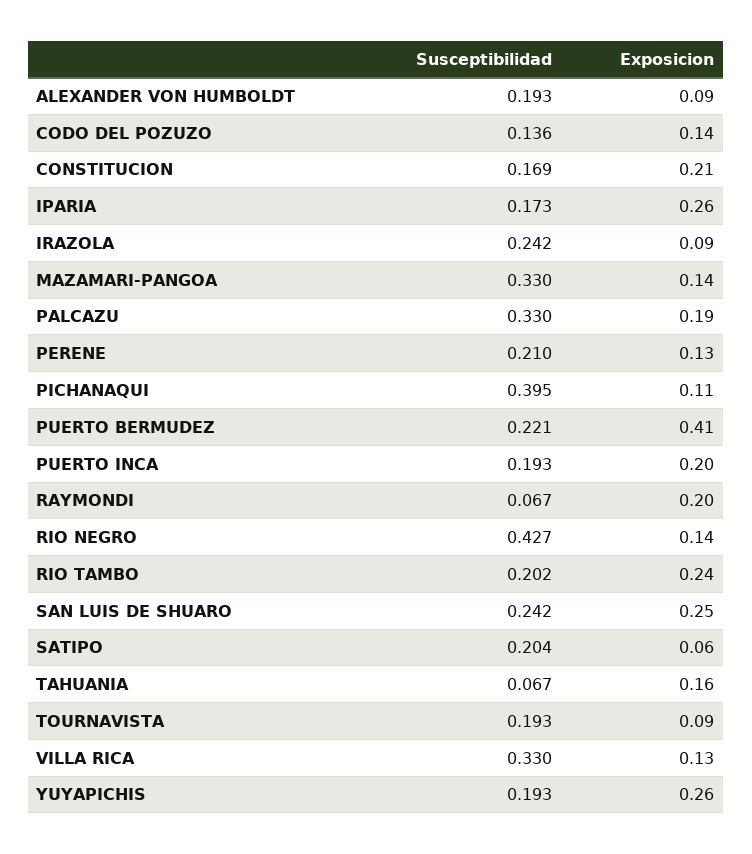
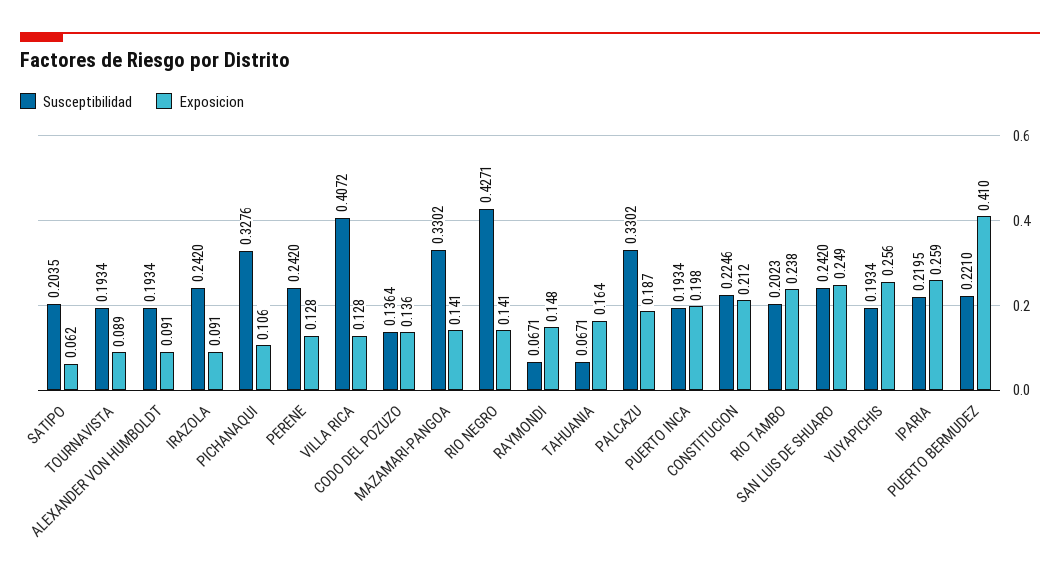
Susceptibilidad, CONSTITUCION: 0.169 -> 0.2246
Susceptibilidad, IPARIA: 0.173 -> 0.2195
Susceptibilidad, PERENE: 0.21 -> 0.242
Susceptibilidad, PICHANAQUI: 0.395 -> 0.3276
Exposicion, RAYMONDI: 0.2 -> 0.148
Susceptibilidad, VILLA RICA: 0.33 -> 0.4072

